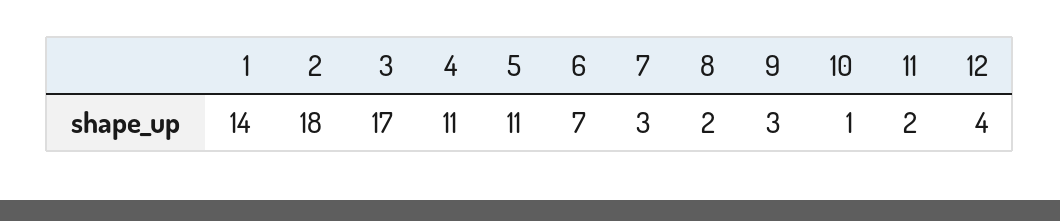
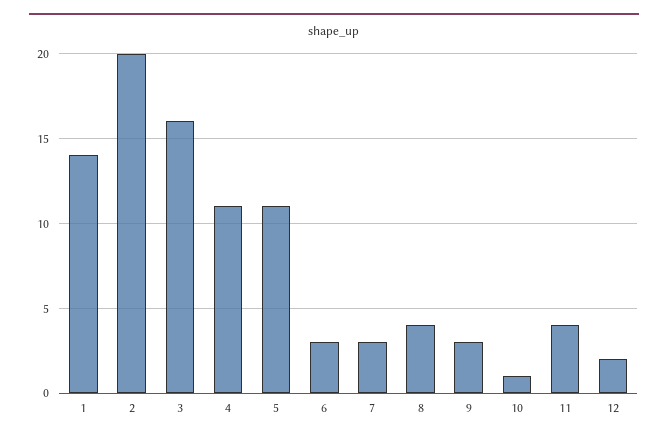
2: 18 -> 20
3: 17 -> 16
6: 7 -> 3
8: 2 -> 4
11: 2 -> 4
12: 4 -> 2

